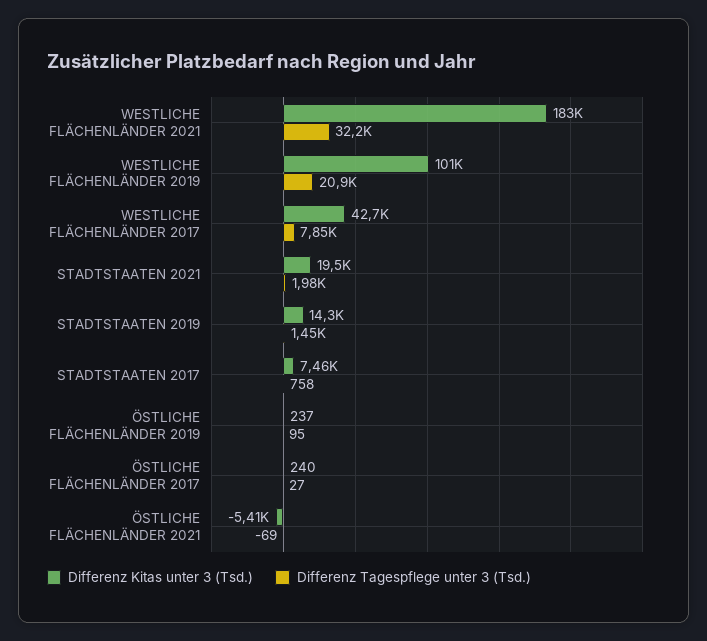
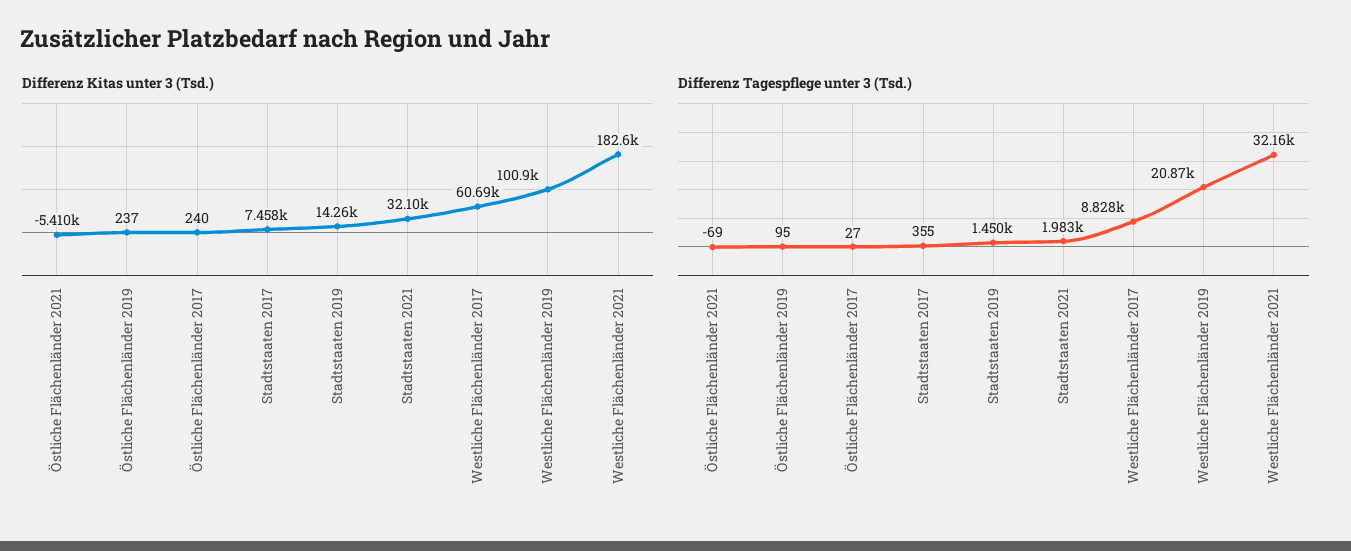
Differenz Kitas unter 3 (Tsd.), WESTLICHE FLÄCHENLÄNDER 2017: 42700 -> 60690
Differenz Tagespflege unter 3 (Tsd.), WESTLICHE FLÄCHENLÄNDER 2017: 7850 -> 8828
Differenz Kitas unter 3 (Tsd.), STADTSTAATEN 2021: 19500 -> 32100
Differenz Tagespflege unter 3 (Tsd.), STADTSTAATEN 2017: 758 -> 355

